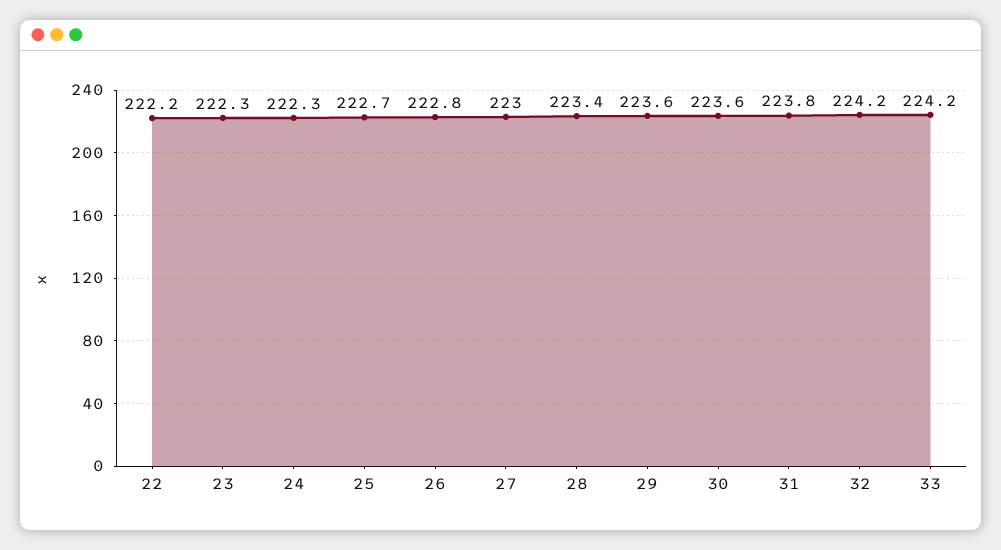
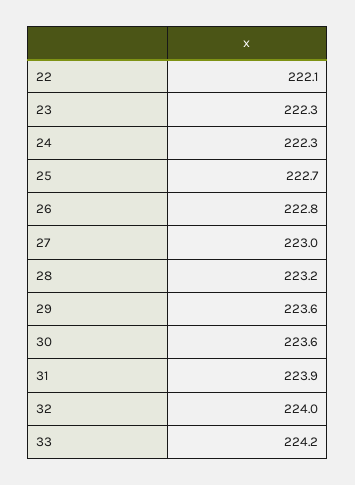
22: 222.2 -> 222.1
28: 223.4 -> 223.2
31: 223.8 -> 223.9
32: 224.2 -> 224

